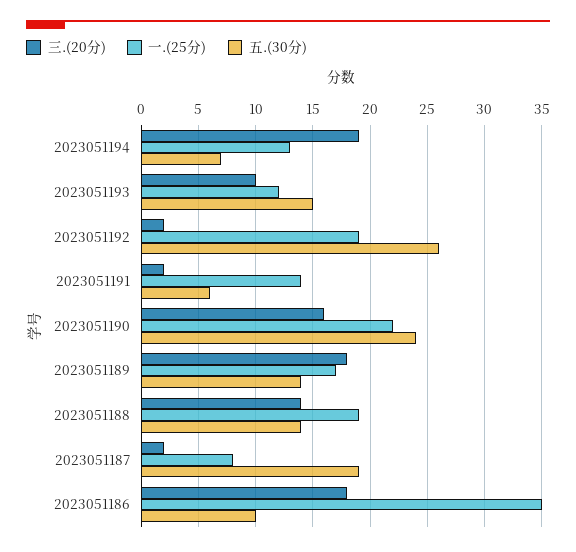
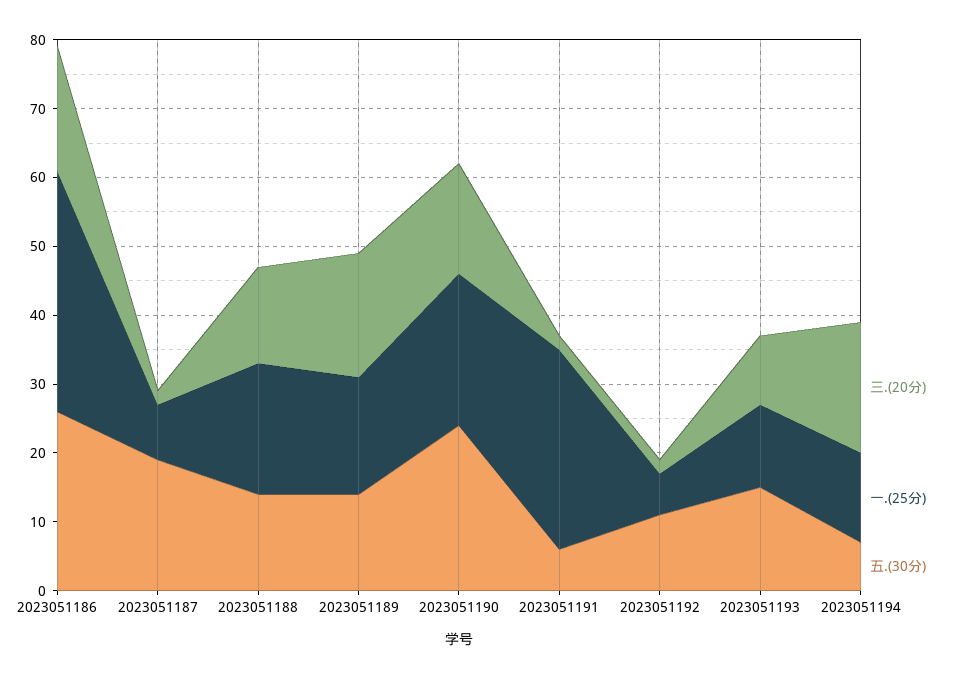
一.(25分), 2023051192: 19 -> 5
五.(30分), 2023051192: 26 -> 10
一.(25分), 2023051191: 14 -> 30
五.(30分), 2023051186: 10 -> 25

